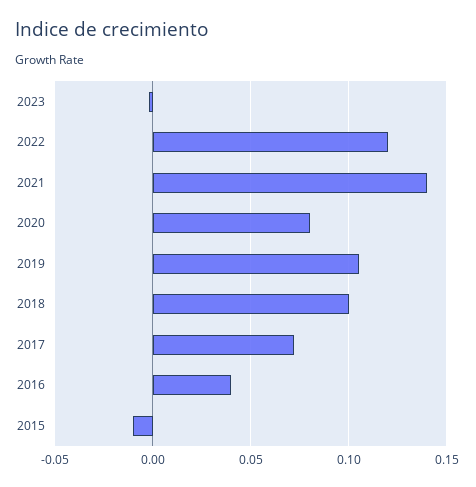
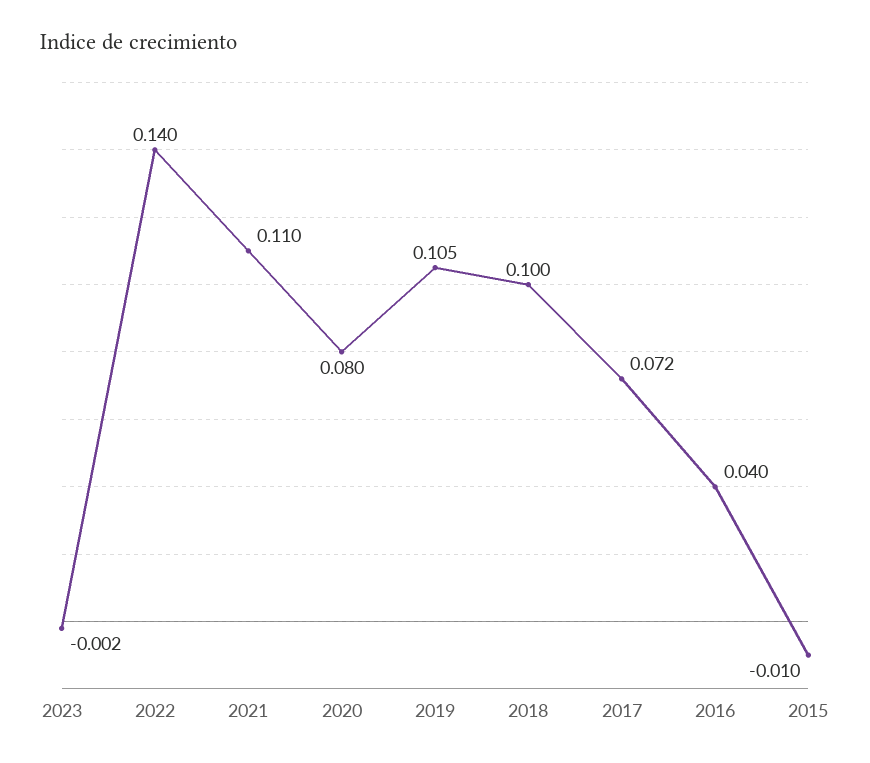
2022: 0.12 -> 0.14
2021: 0.14 -> 0.11

